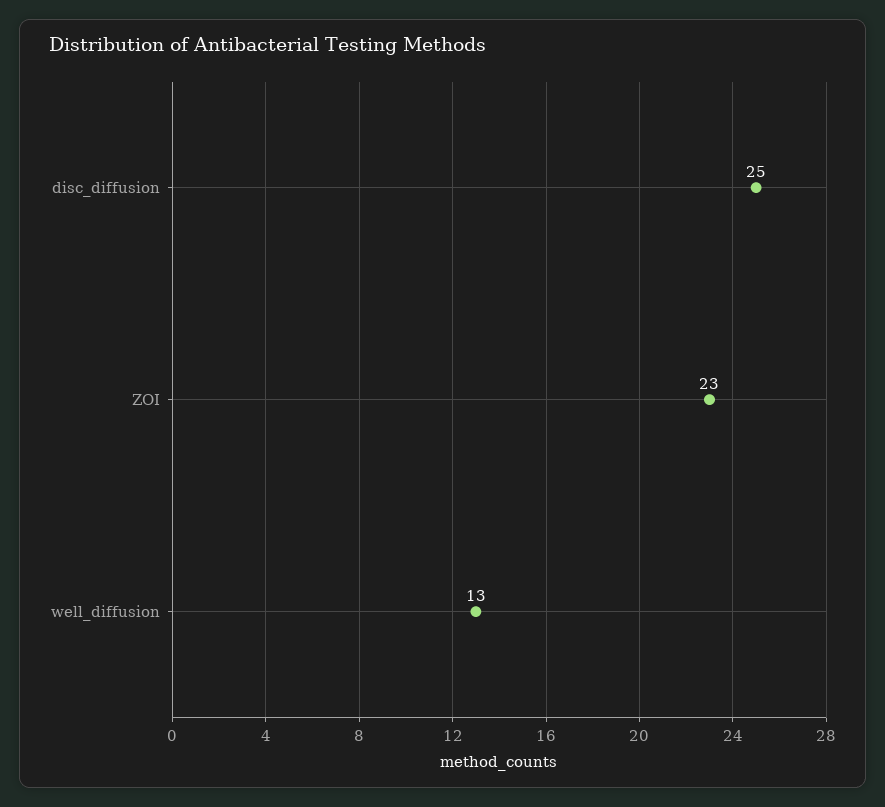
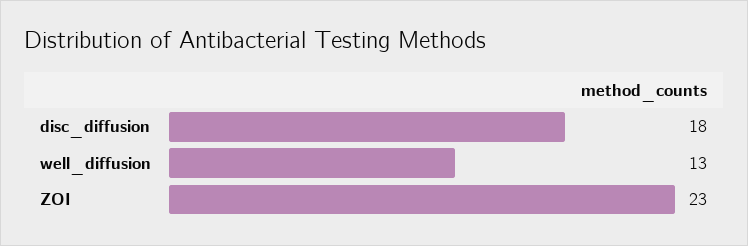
disc_diffusion: 25 -> 18

